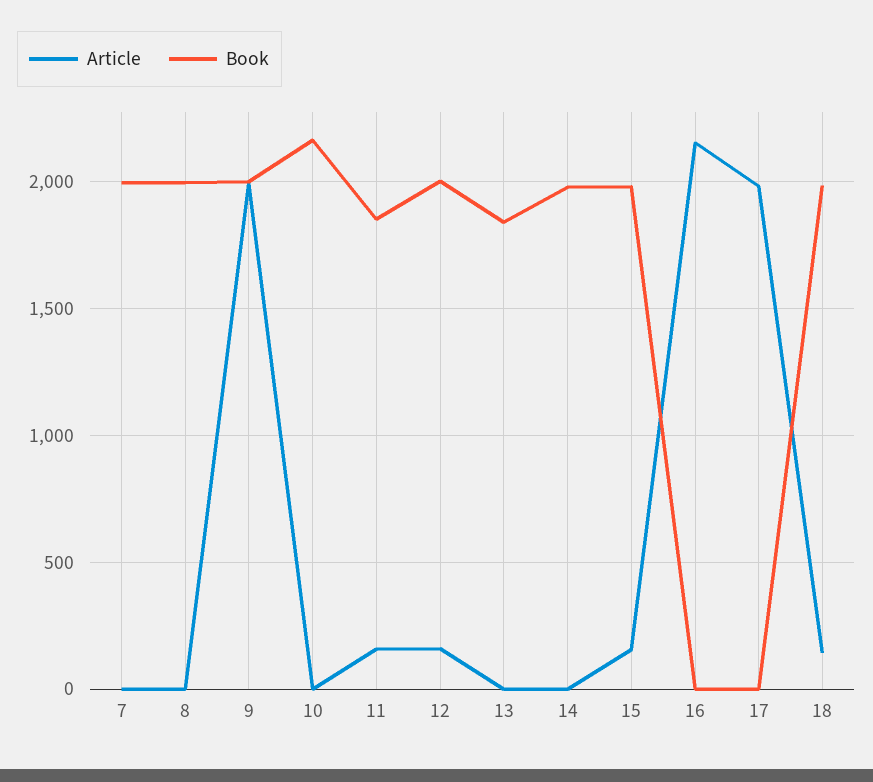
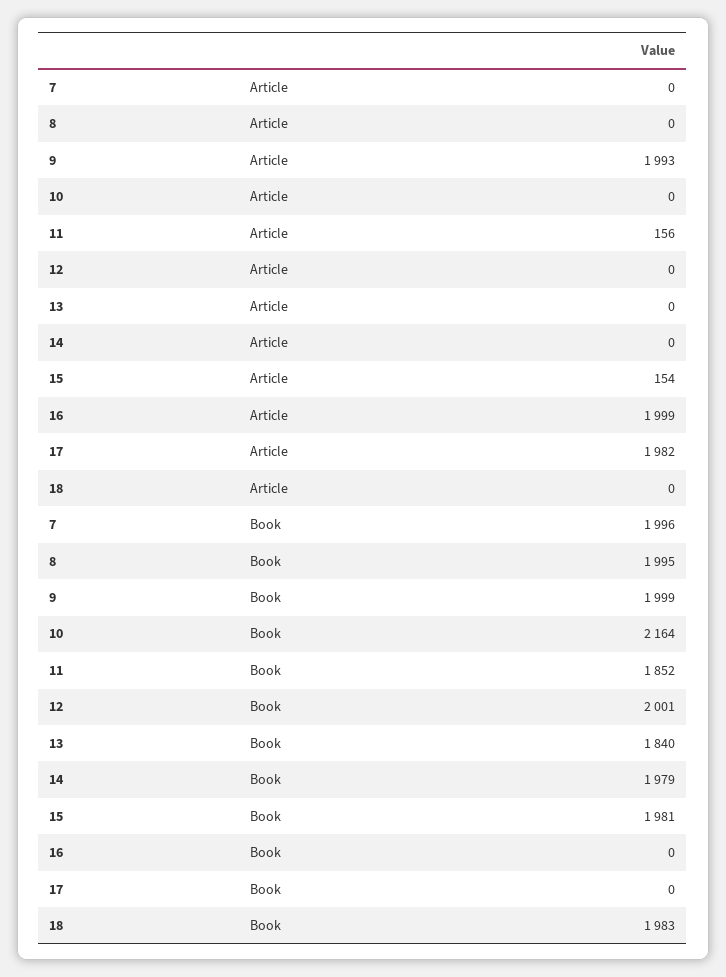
Article, 12: 150 -> 0
Article, 16: 2150 -> 1999
Article, 18: 150 -> 0

